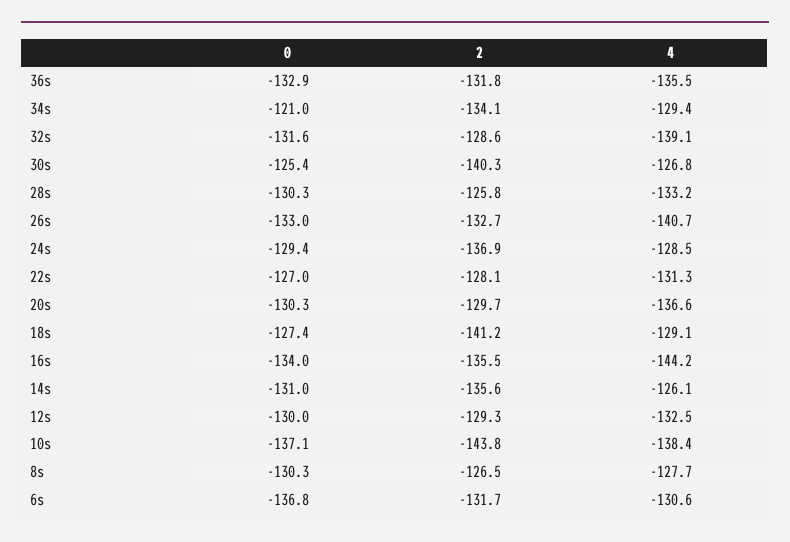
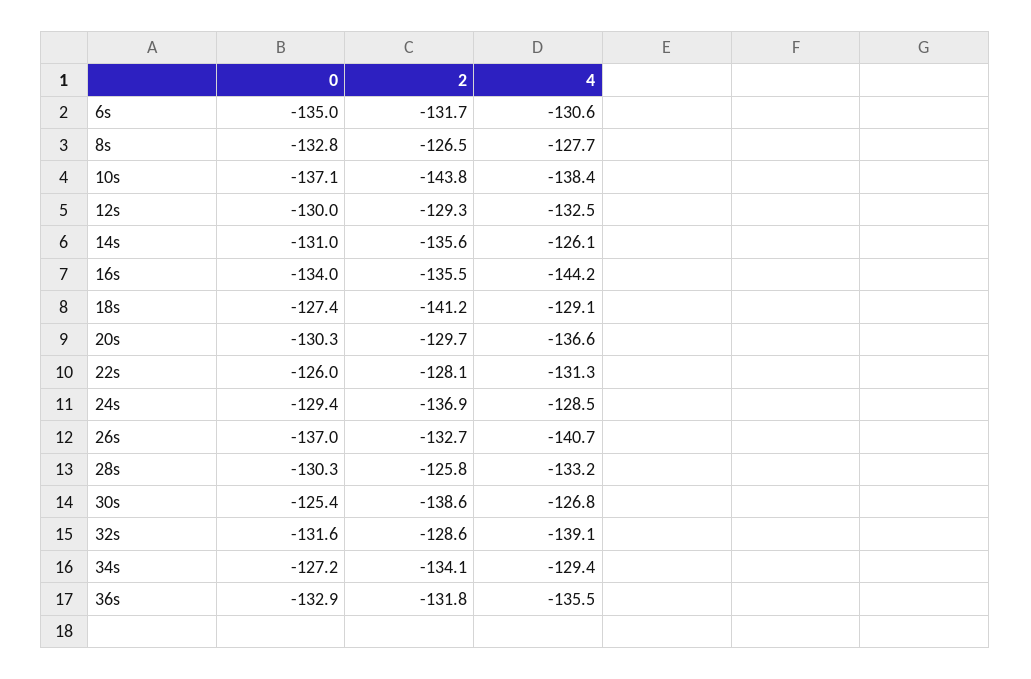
0, 34s: -121 -> -127.2
2, 30s: -140.3 -> -138.6
0, 26s: -133 -> -137
0, 22s: -127 -> -126
0, 8s: -130.3 -> -132.8
0, 6s: -136.8 -> -135

